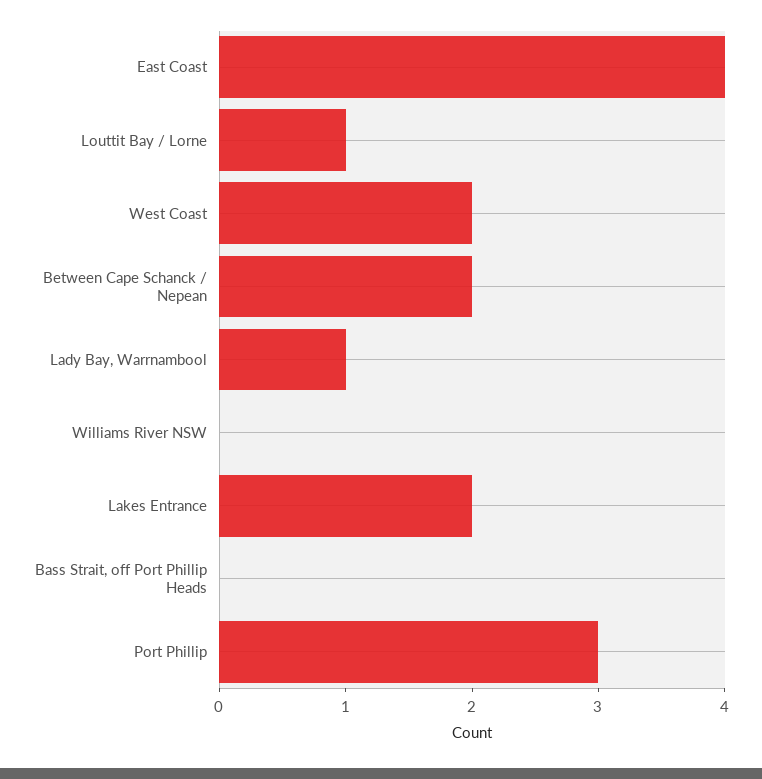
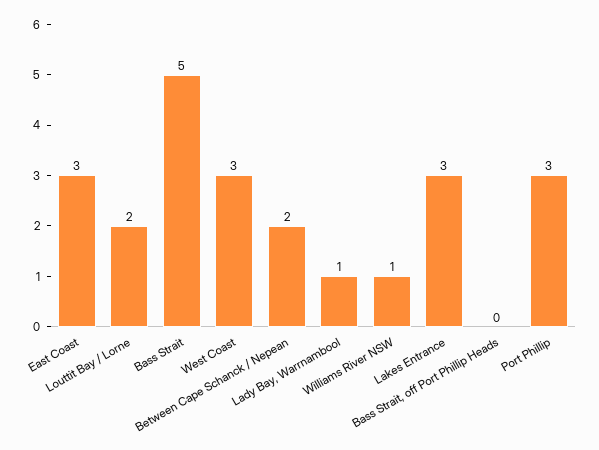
East Coast: 4 -> 3
Louttit Bay / Lorne: 1 -> 2
West Coast: 2 -> 3
Williams River NSW: 0 -> 1
Lakes Entrance: 2 -> 3
Bass Strait: none -> 5

